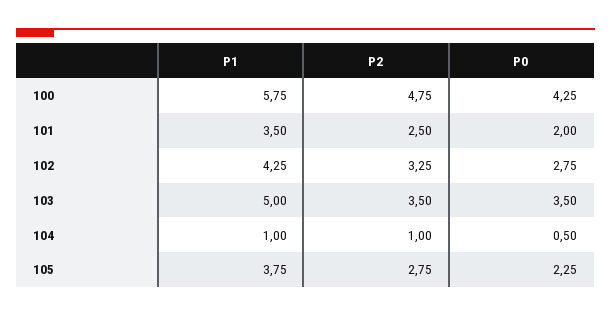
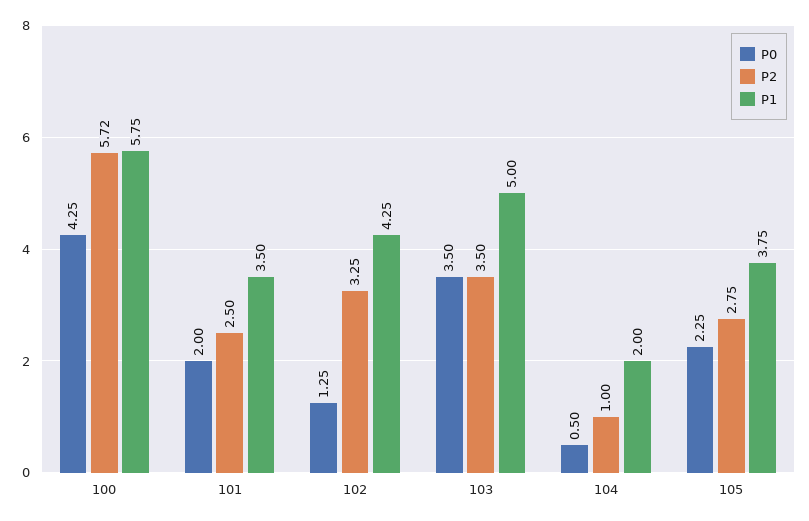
P2, 100: 4.75 -> 5.72
P0, 102: 2.75 -> 1.25
P1, 104: 1 -> 2

